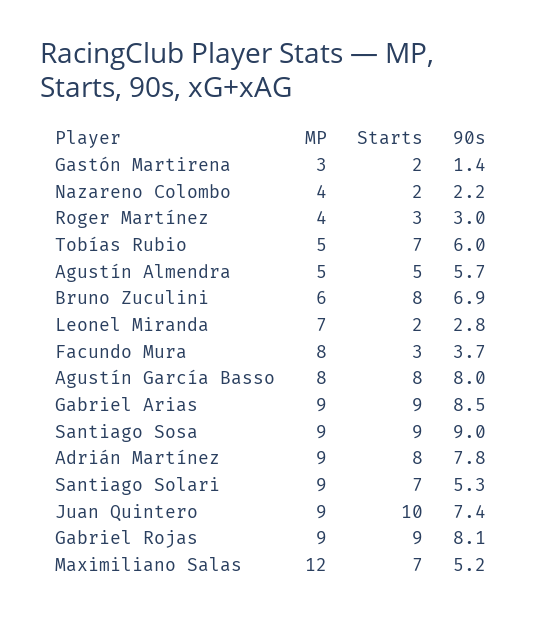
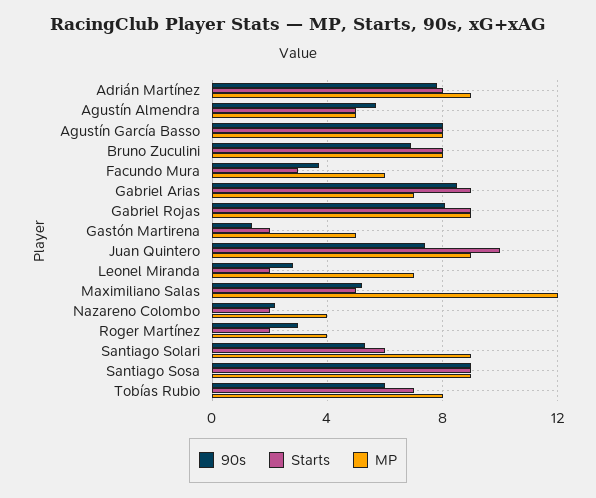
MP, Gastón Martirena: 3 -> 5
Starts, Roger Martínez: 3 -> 2
MP, Tobías Rubio: 5 -> 8
MP, Bruno Zuculini: 6 -> 8
MP, Facundo Mura: 8 -> 6
MP, Gabriel Arias: 9 -> 7
Starts, Santiago Solari: 7 -> 6
Starts, Maximiliano Salas: 7 -> 5

